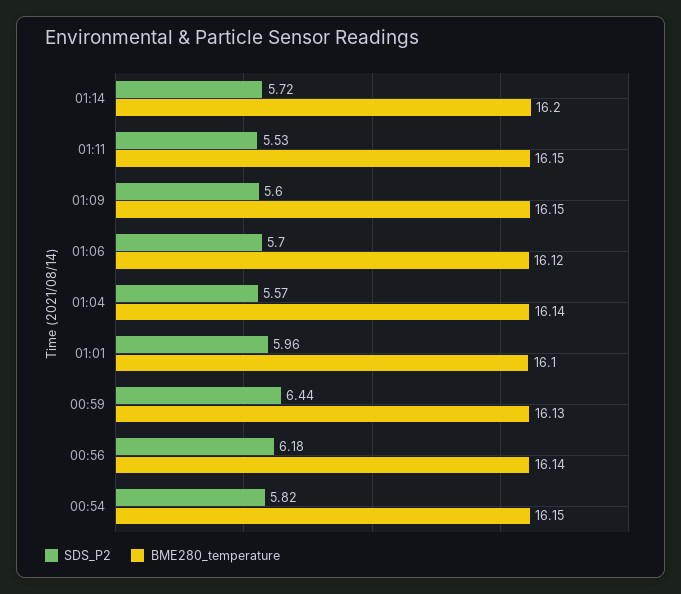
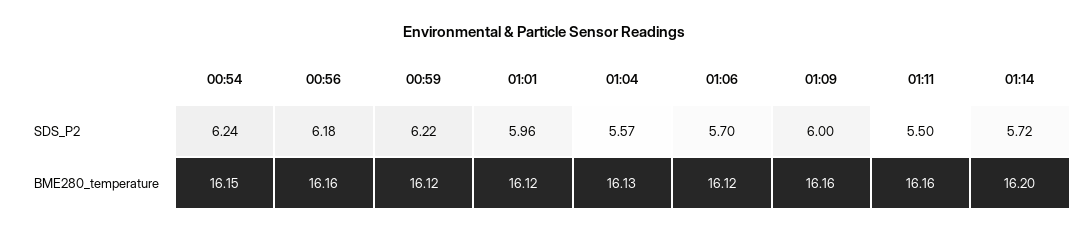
SDS_P2, 01:11: 5.53 -> 5.5
BME280_temperature, 01:11: 16.15 -> 16.16
SDS_P2, 01:09: 5.6 -> 6
BME280_temperature, 01:09: 16.15 -> 16.16
BME280_temperature, 01:04: 16.14 -> 16.13
BME280_temperature, 01:01: 16.1 -> 16.12
SDS_P2, 00:59: 6.44 -> 6.22
BME280_temperature, 00:59: 16.13 -> 16.12
BME280_temperature, 00:56: 16.14 -> 16.16
SDS_P2, 00:54: 5.82 -> 6.24

